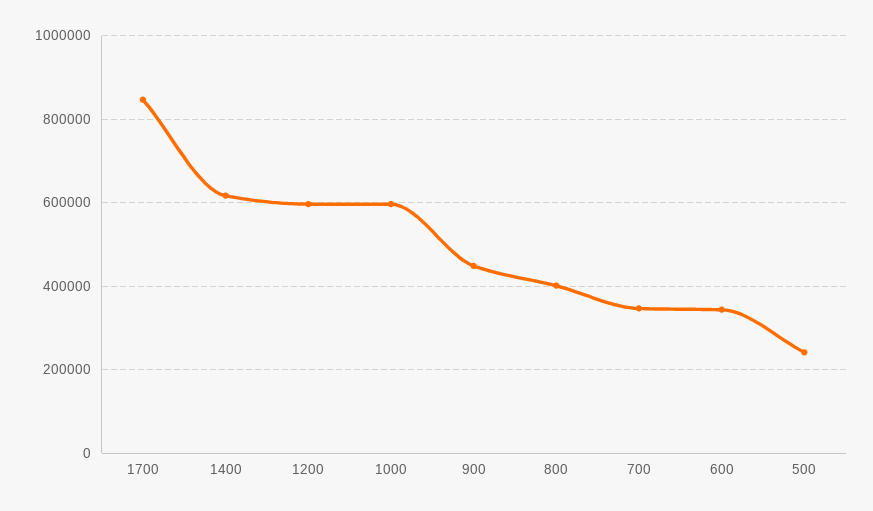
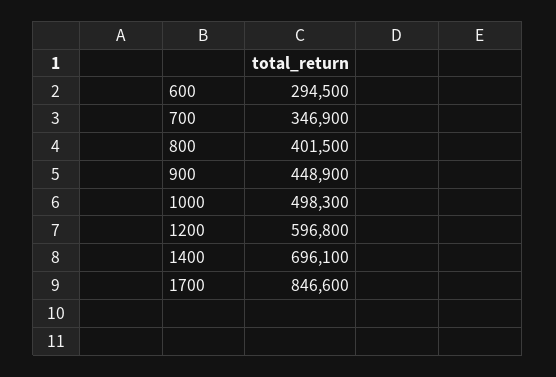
1400: 620000 -> 696100
1000: 600000 -> 498300
600: 340000 -> 294500
500: 240000 -> none

